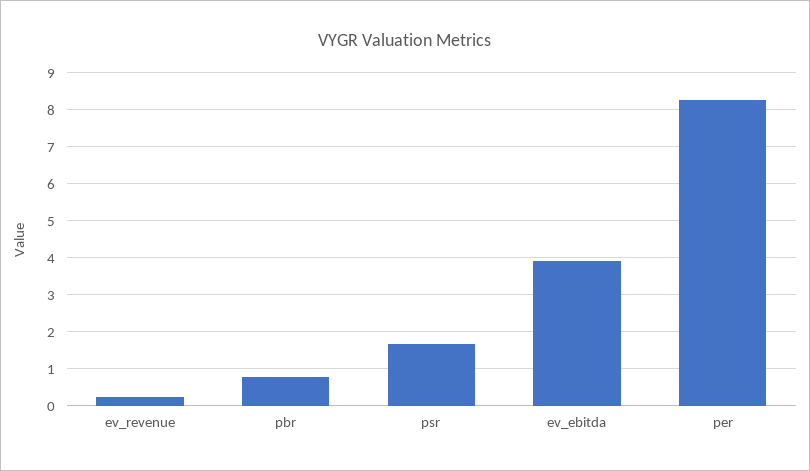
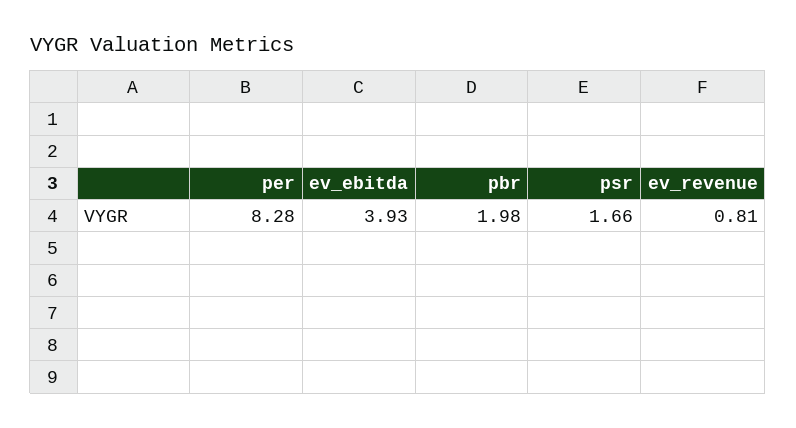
ev_revenue: 0.2 -> 0.81
pbr: 0.8 -> 1.98

